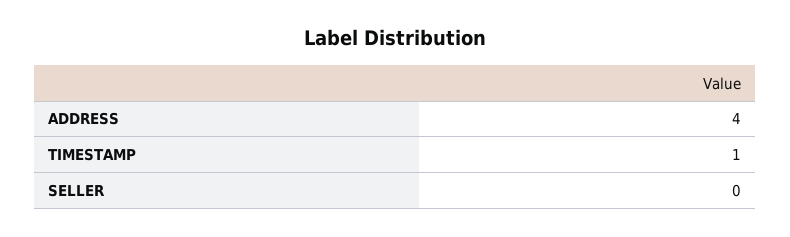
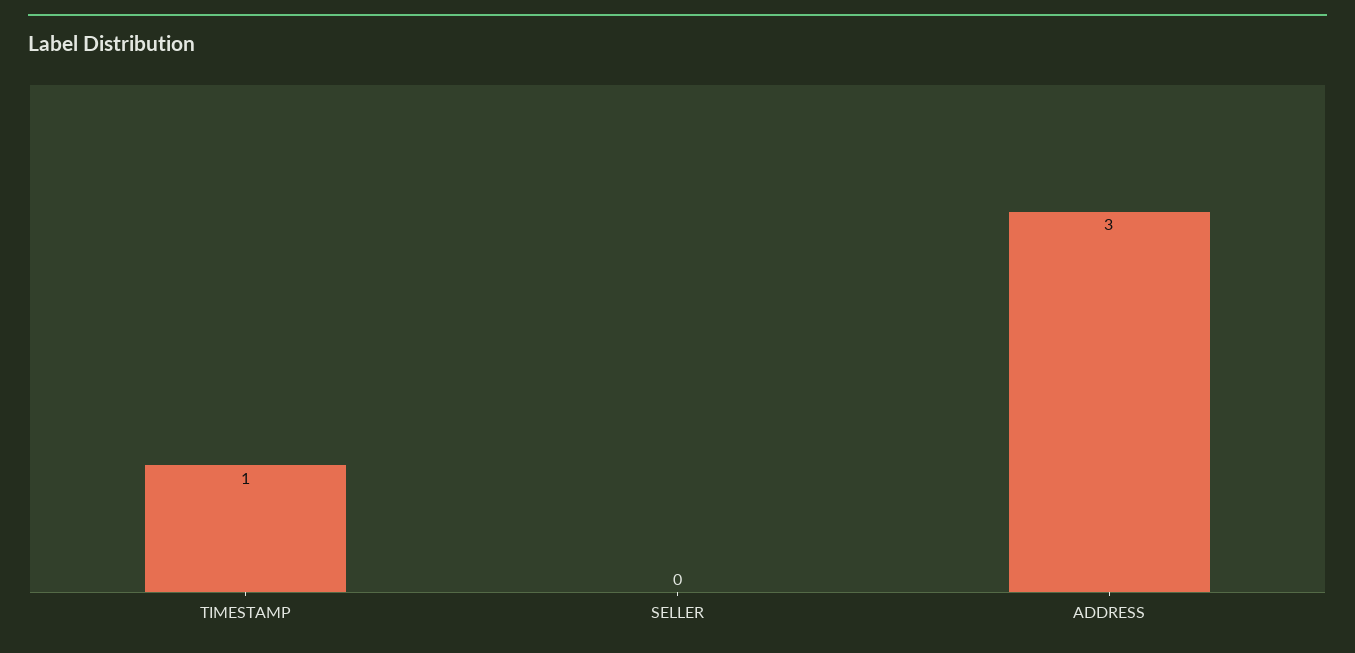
ADDRESS: 4 -> 3

